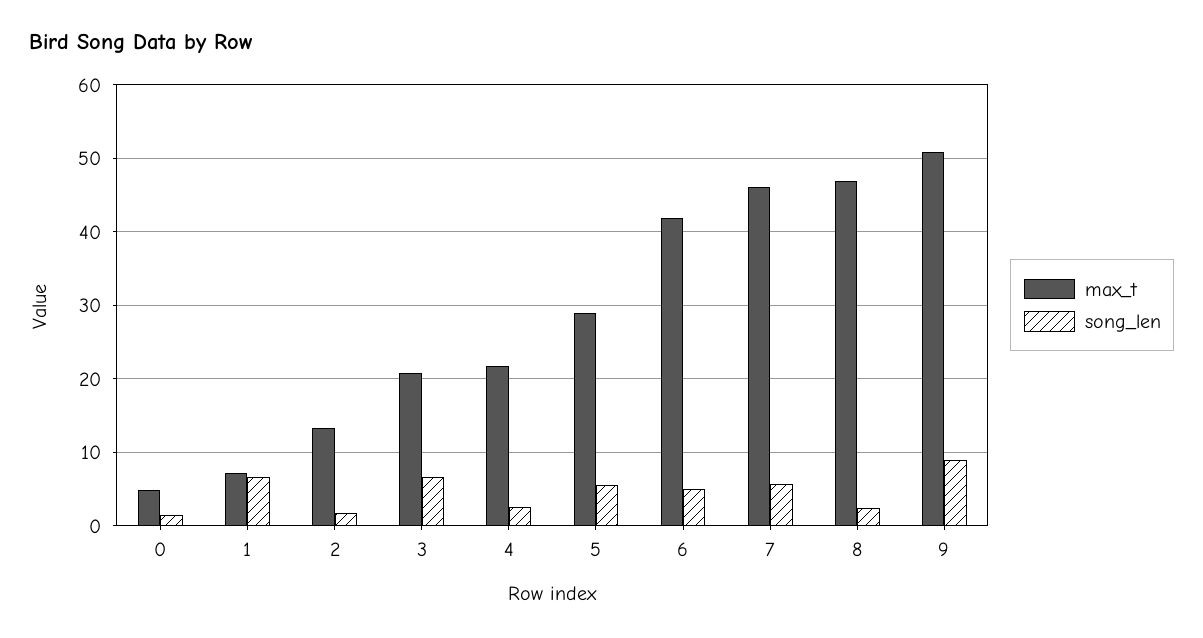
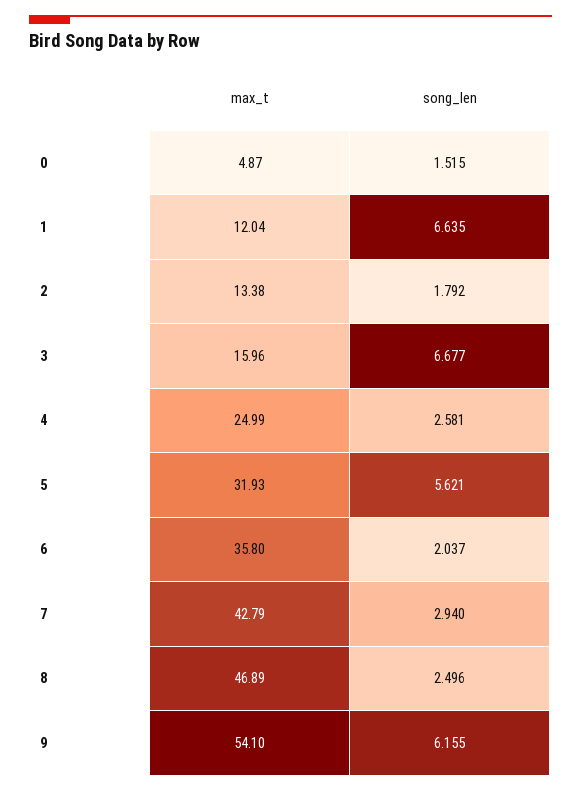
max_t, 1: 7 -> 12.04
max_t, 3: 21 -> 15.96
max_t, 4: 22 -> 24.99
max_t, 5: 29 -> 31.93
max_t, 6: 42 -> 35.8
song_len, 6: 5 -> 2.037
max_t, 7: 46 -> 42.79
song_len, 7: 6 -> 2.94
max_t, 9: 51 -> 54.1
song_len, 9: 9 -> 6.155

